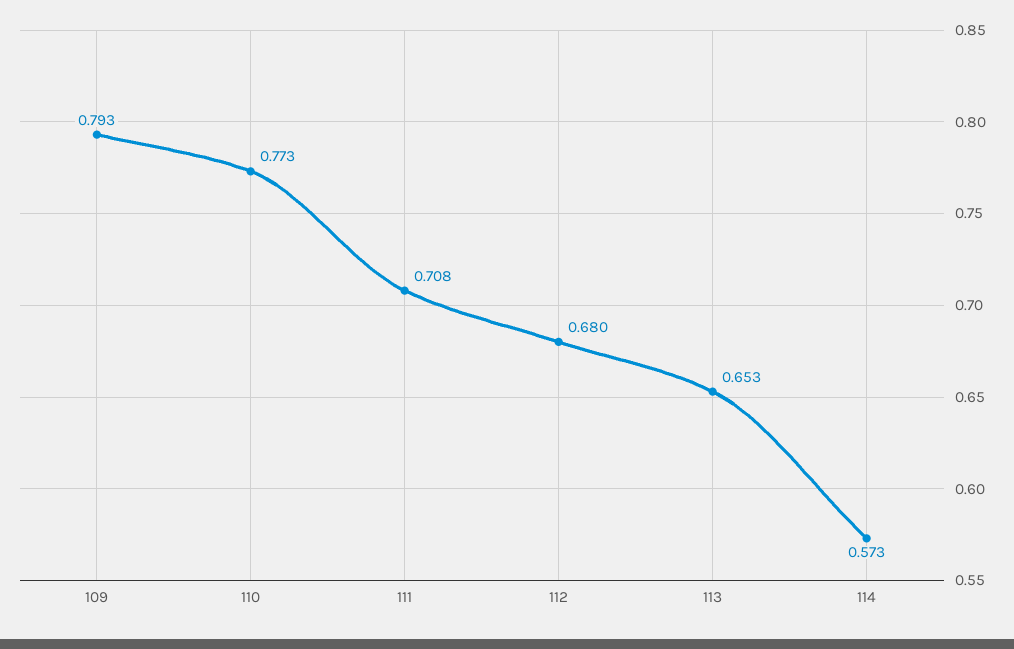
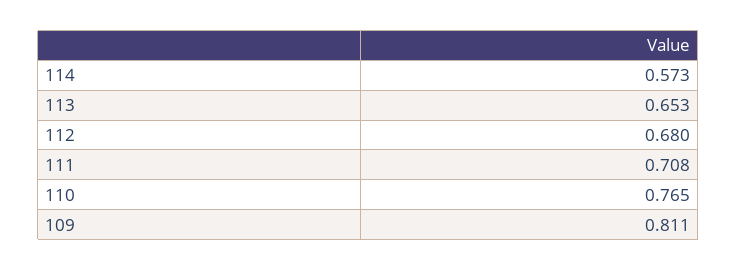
109: 0.793 -> 0.811
110: 0.773 -> 0.765

